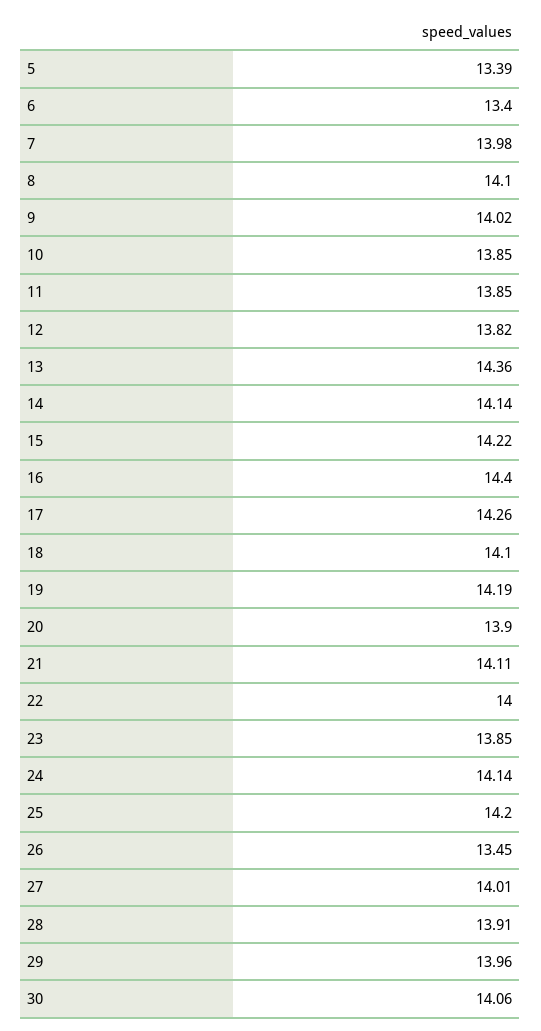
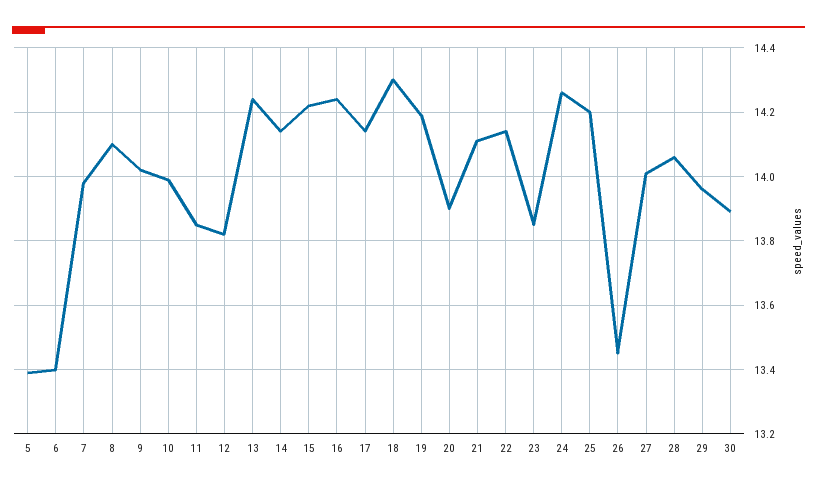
10: 13.85 -> 14
13: 14.36 -> 14.25
16: 14.4 -> 14.25
17: 14.26 -> 14.15
18: 14.1 -> 14.3
22: 14 -> 14.15
24: 14.14 -> 14.25
28: 13.91 -> 14.05
30: 14.06 -> 13.9

